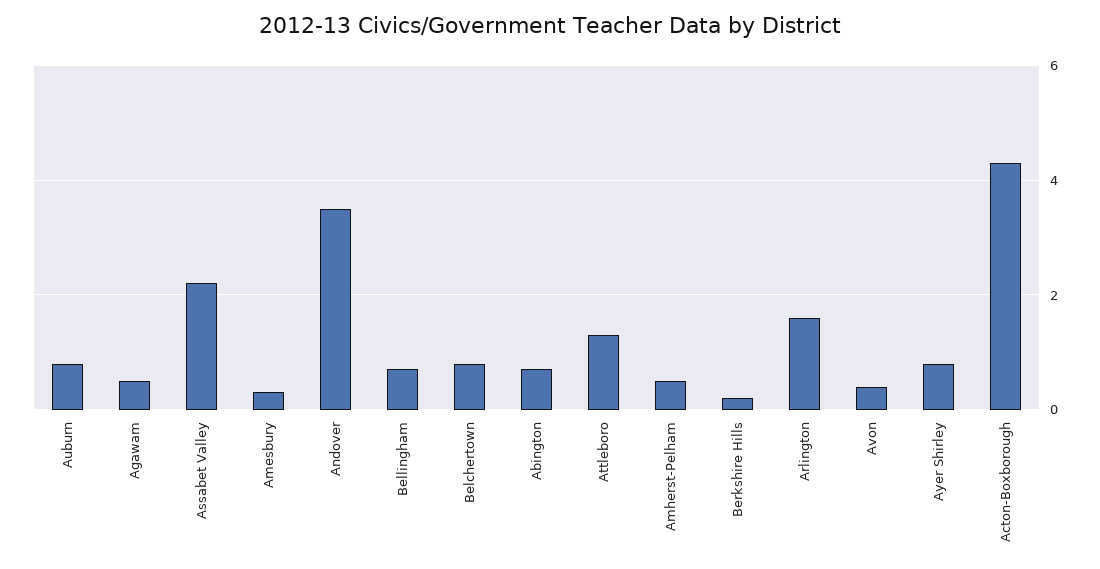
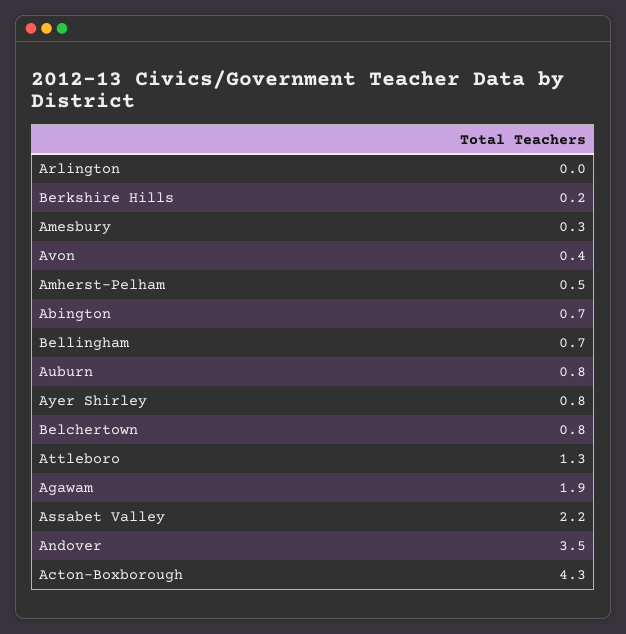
Agawam: 0.5 -> 1.9
Arlington: 1.5 -> 0

